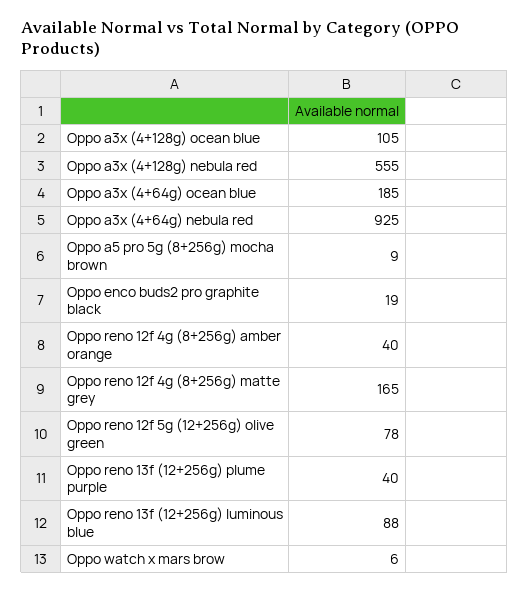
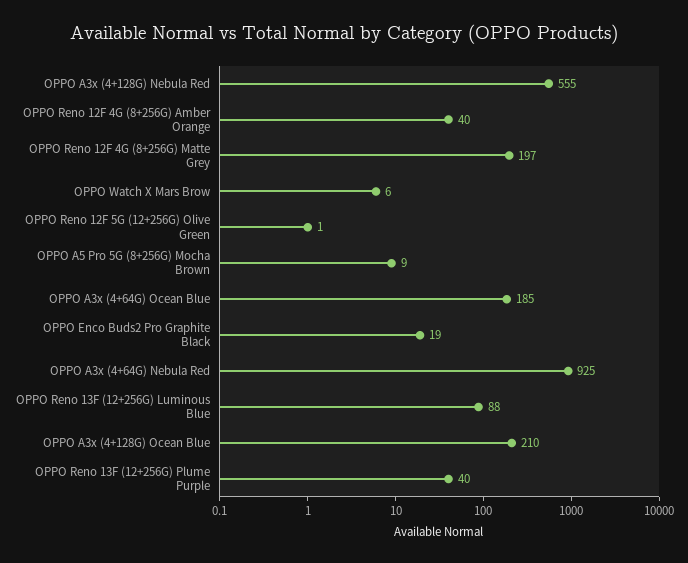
Oppo a3x (4+128g) ocean blue: 105 -> 210
Oppo reno 12f 4g (8+256g) matte grey: 165 -> 197
Oppo reno 12f 5g (12+256g) olive green: 78 -> 1

